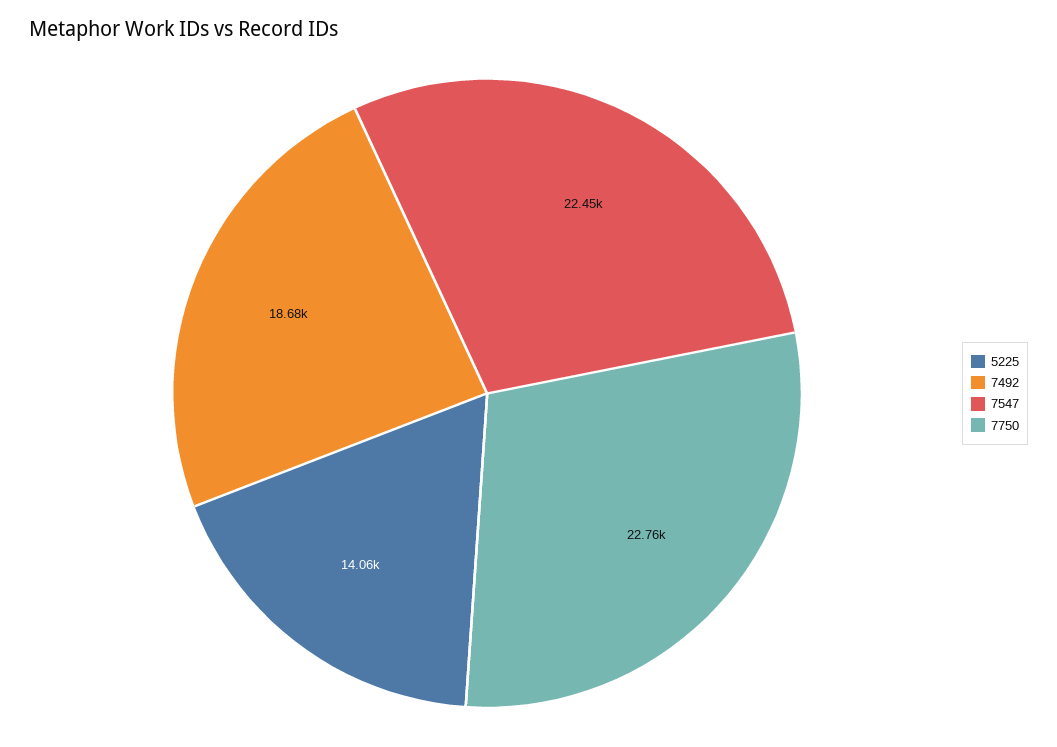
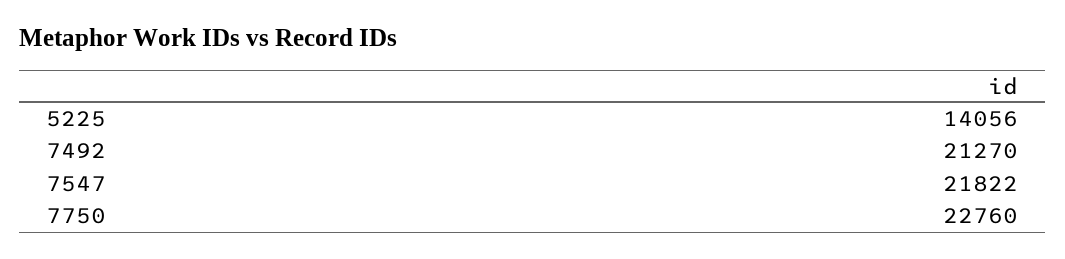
7492: 18680 -> 21270
7547: 22450 -> 21822

